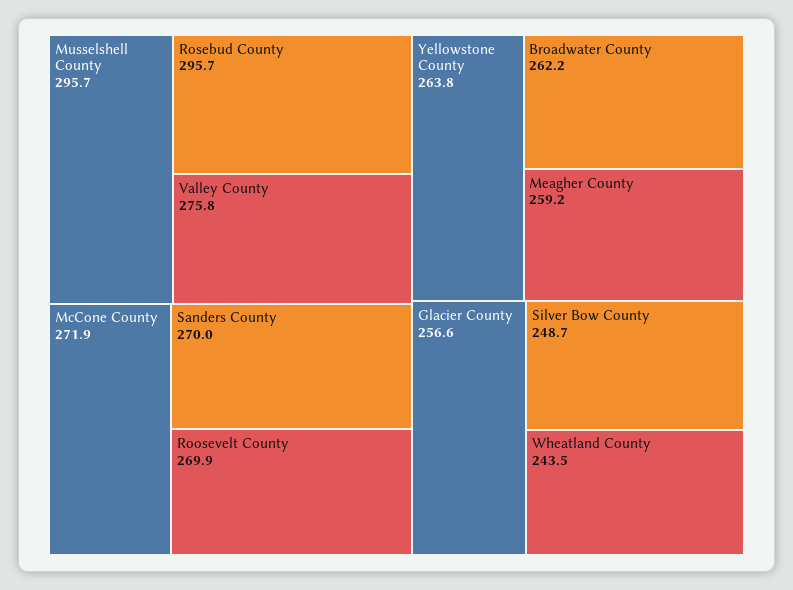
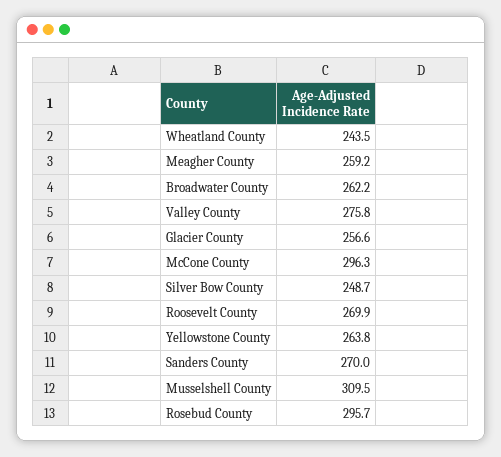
Musselshell County: 295.7 -> 309.5
McCone County: 271.9 -> 296.3

